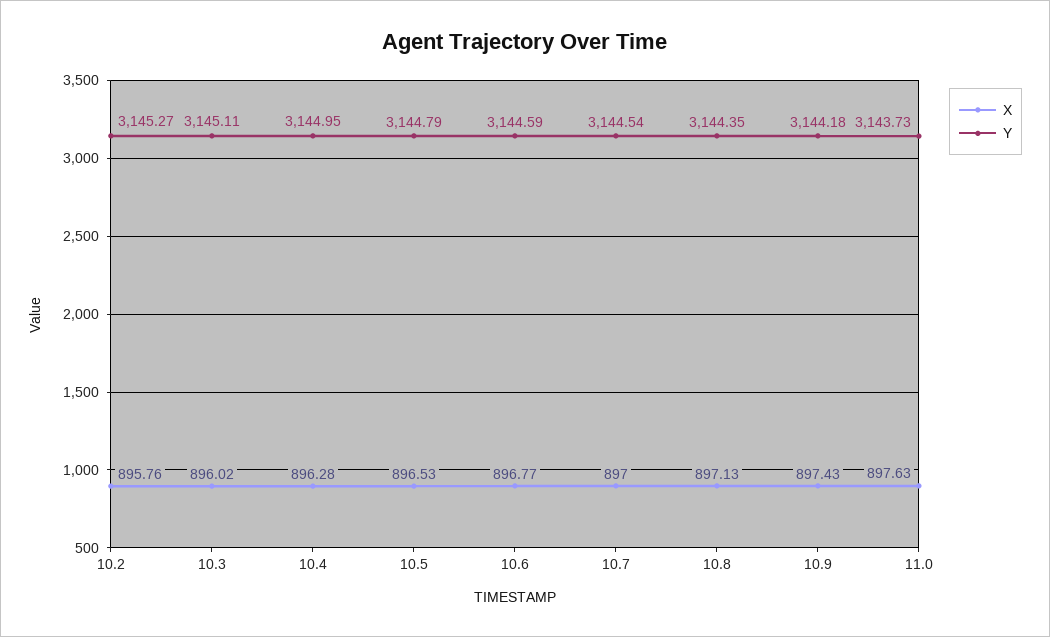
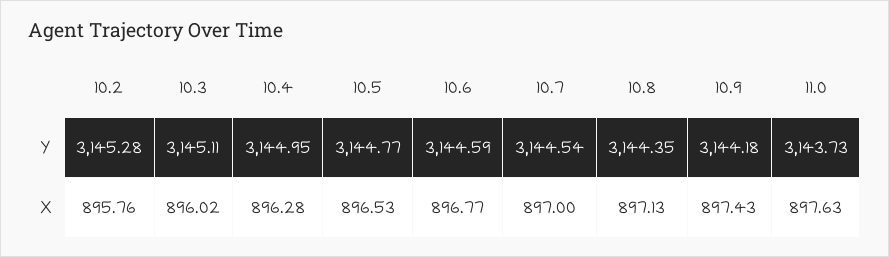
Y, 10.2: 3145.27 -> 3145.28
Y, 10.5: 3144.79 -> 3144.77

